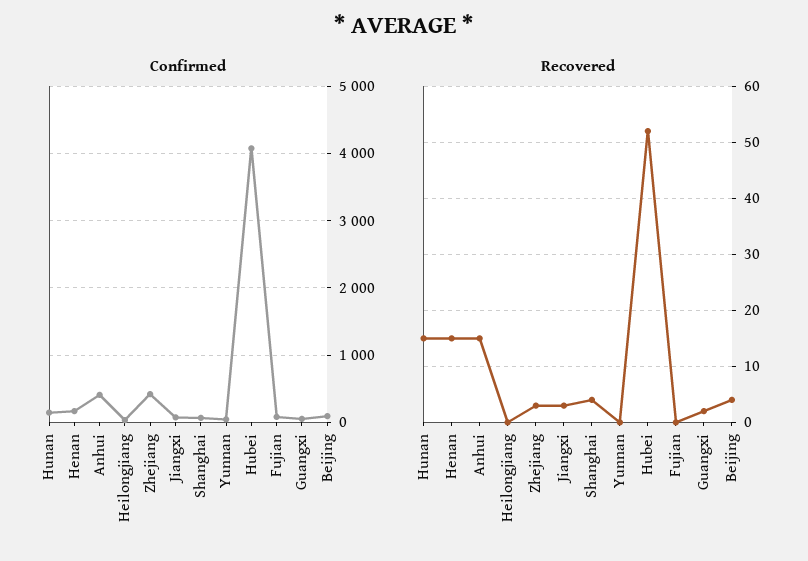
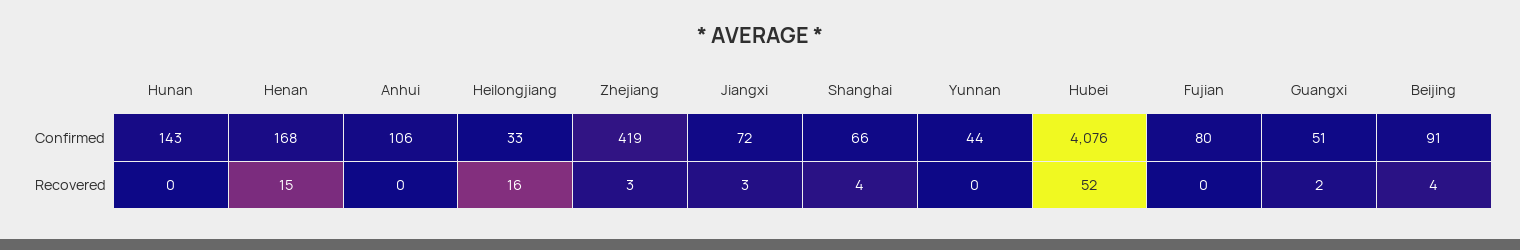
Confirmed, Anhui: 400 -> 106
Recovered, Hunan: 15 -> 0
Recovered, Anhui: 15 -> 0
Recovered, Heilongjiang: 0 -> 16

